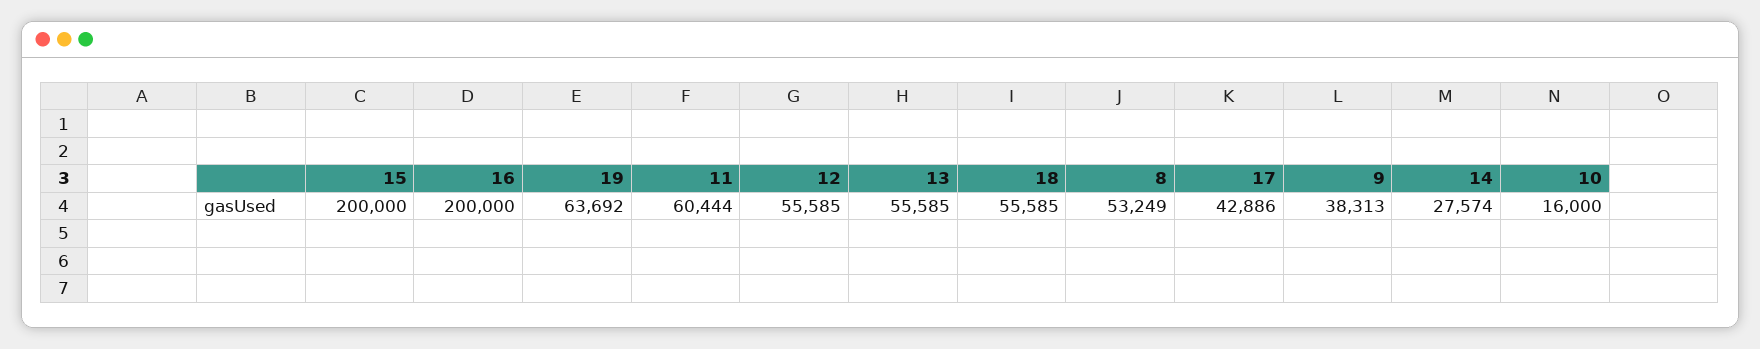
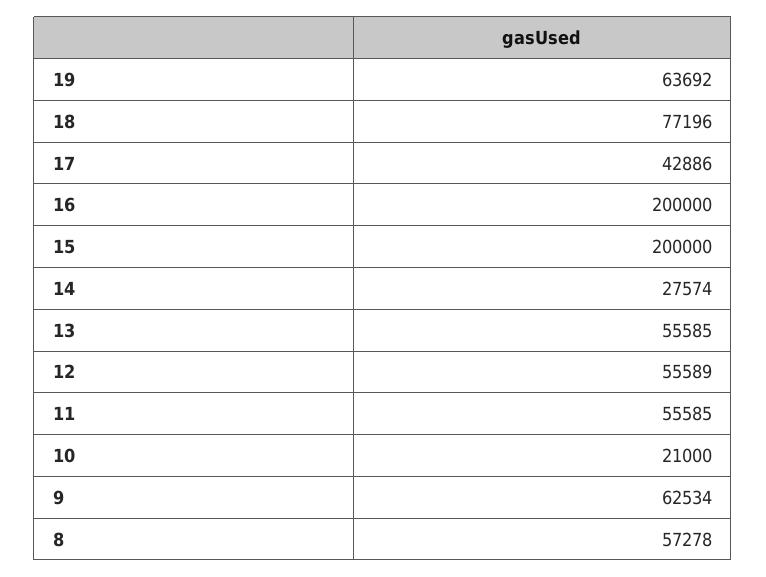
11: 60444 -> 55585
12: 55585 -> 55589
18: 55585 -> 77196
8: 53249 -> 57278
9: 38313 -> 62534
10: 16000 -> 21000

